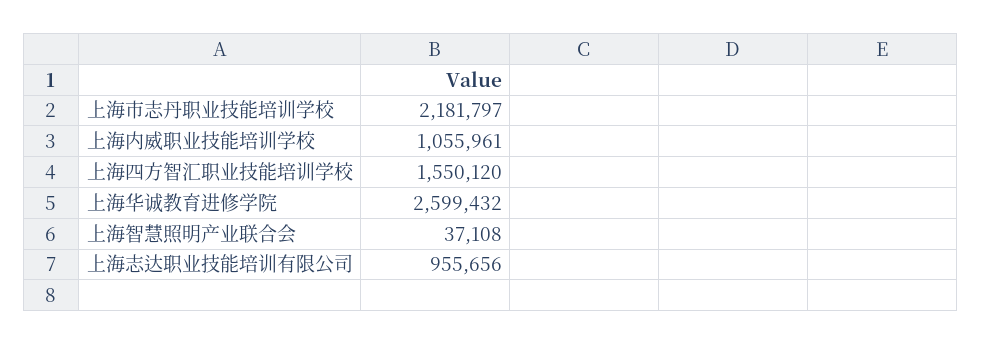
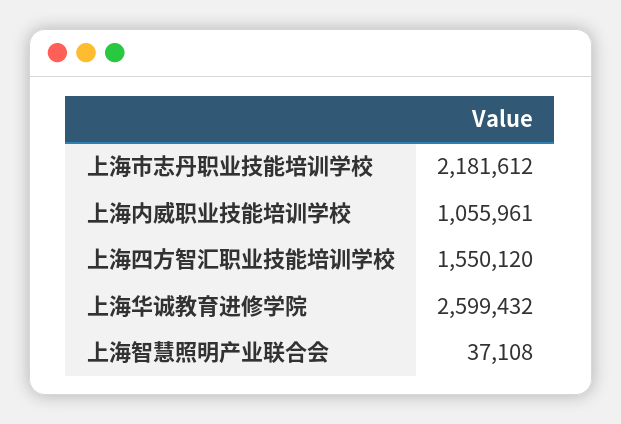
上海市志丹职业技能培训学校: 2181797 -> 2181612
上海志达职业技能培训有限公司: 955656 -> none

